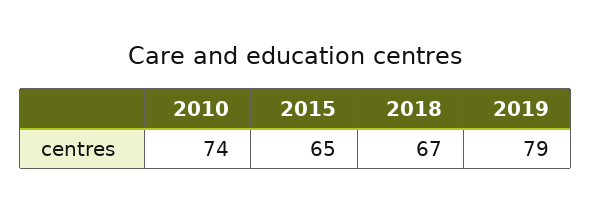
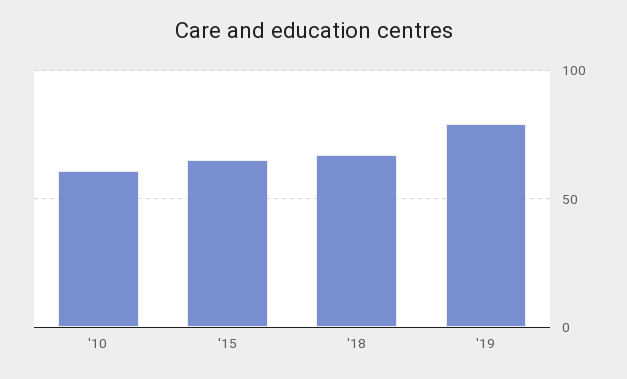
2010: 74 -> 60

